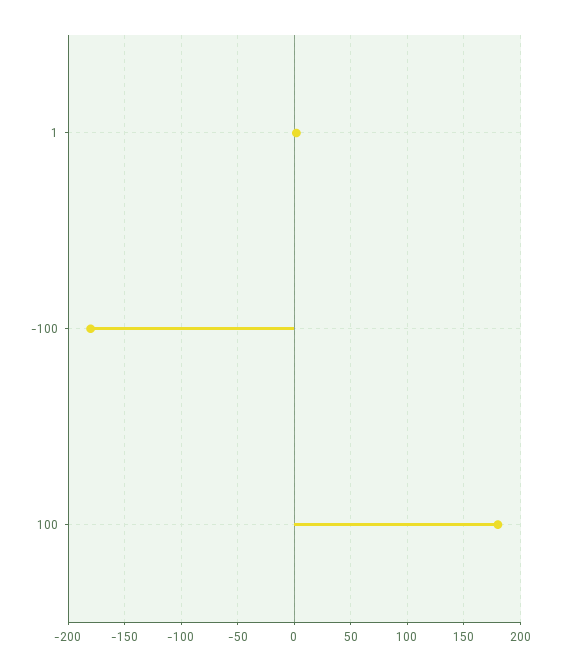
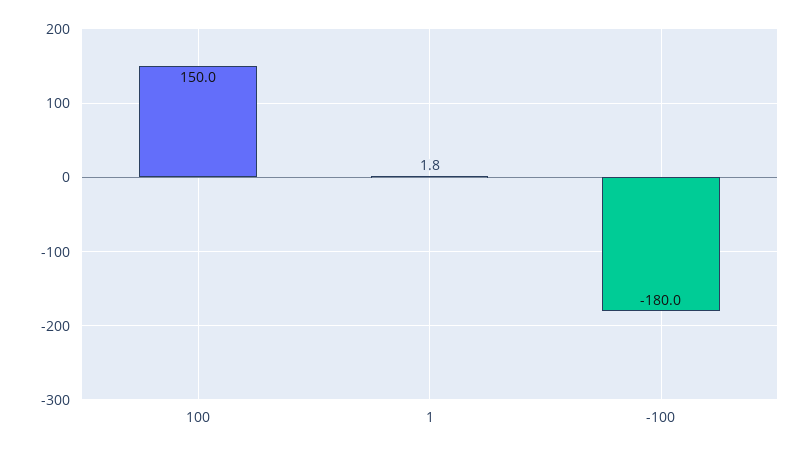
100: 180 -> 150

